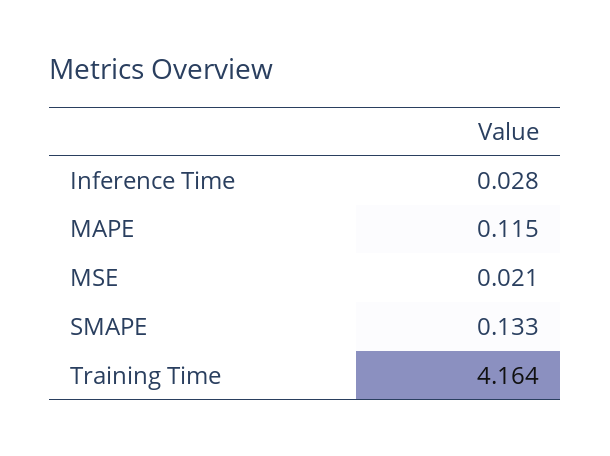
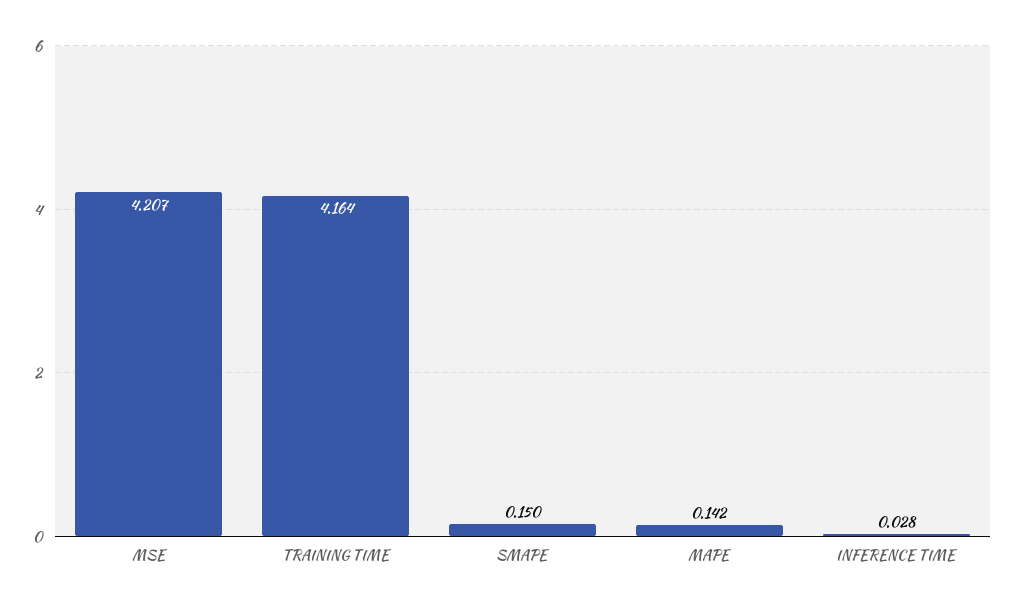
MAPE: 0.115 -> 0.142
MSE: 0.021 -> 4.207
SMAPE: 0.133 -> 0.15

